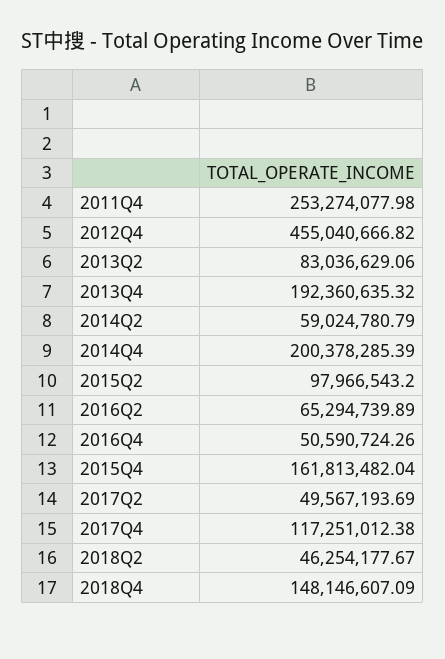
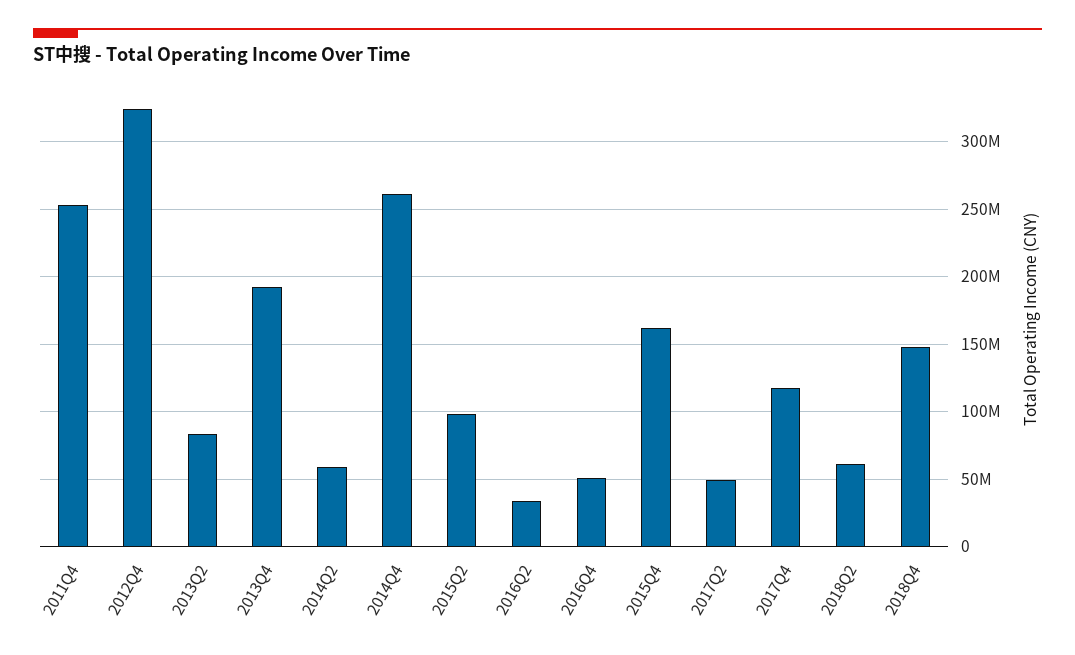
2012Q4: 455040666.82 -> 325000000
2014Q4: 200378285.39 -> 260000000
2016Q2: 65294739.89 -> 35000000
2018Q2: 46254177.67 -> 60000000

